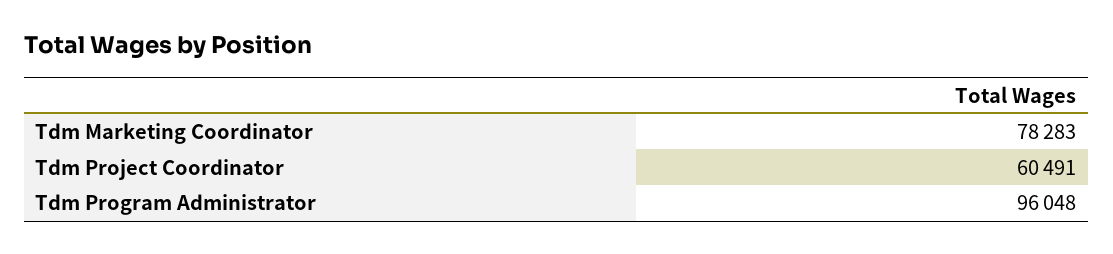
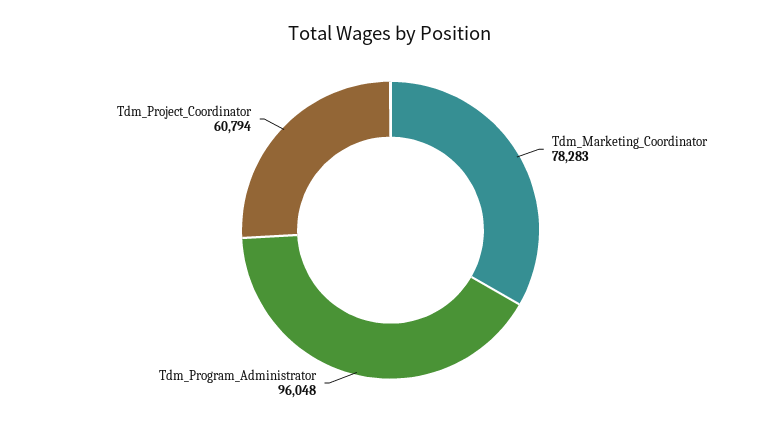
Tdm Project Coordinator: 60491 -> 60794

